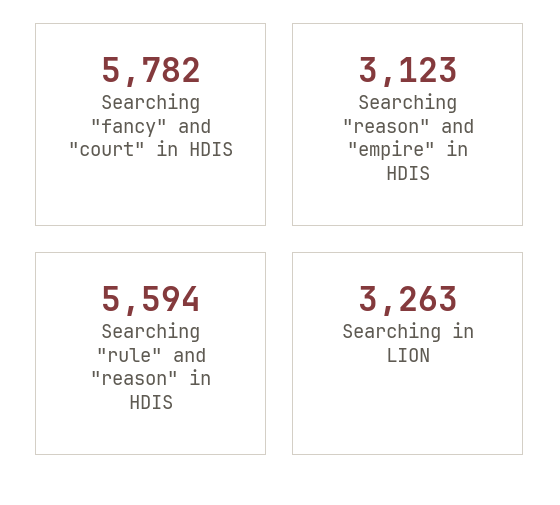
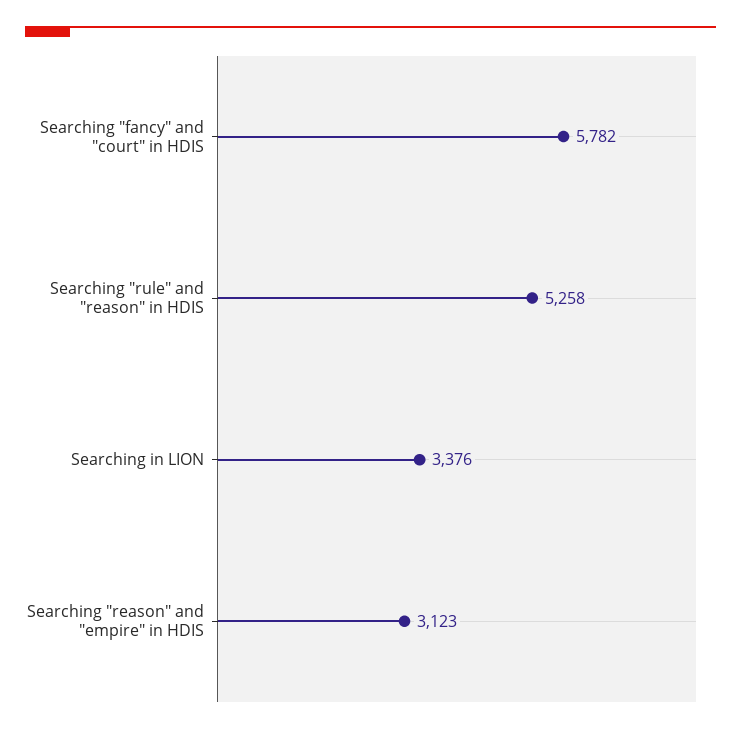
Searching "rule" and "reason" in HDIS: 5594 -> 5258
Searching in LION: 3263 -> 3376

